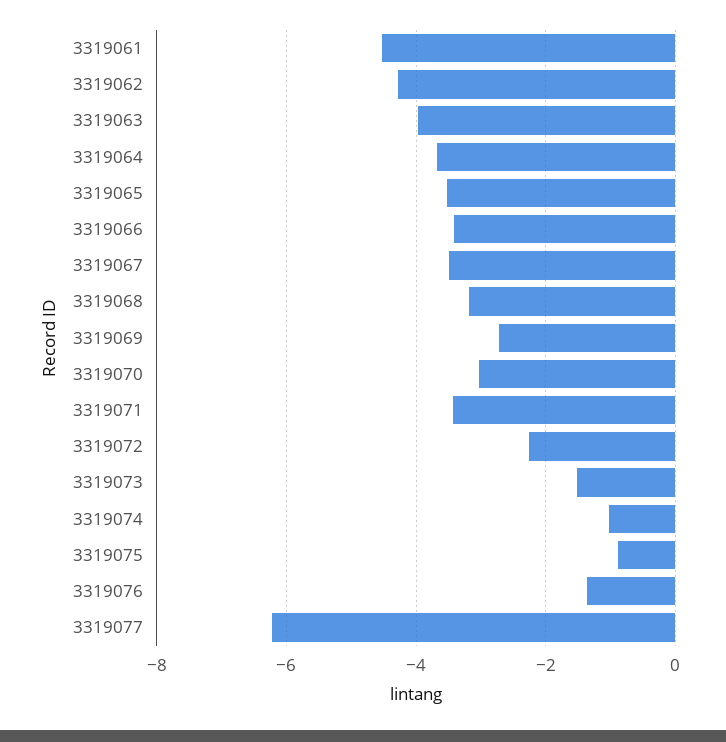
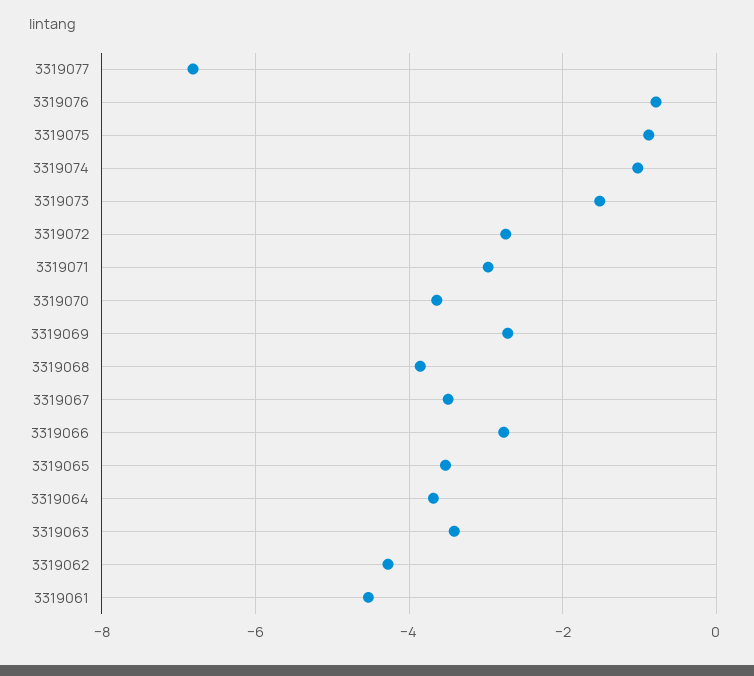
3319063: -4 -> -3.4
3319066: -3.4 -> -2.8
3319068: -3.2 -> -3.8
3319070: -3 -> -3.6
3319071: -3.4 -> -3
3319072: -2.2 -> -2.8
3319076: -1.4 -> -0.8
3319077: -6.2 -> -6.8

